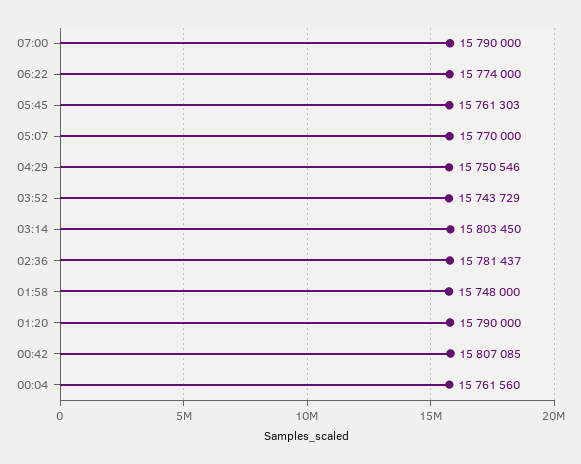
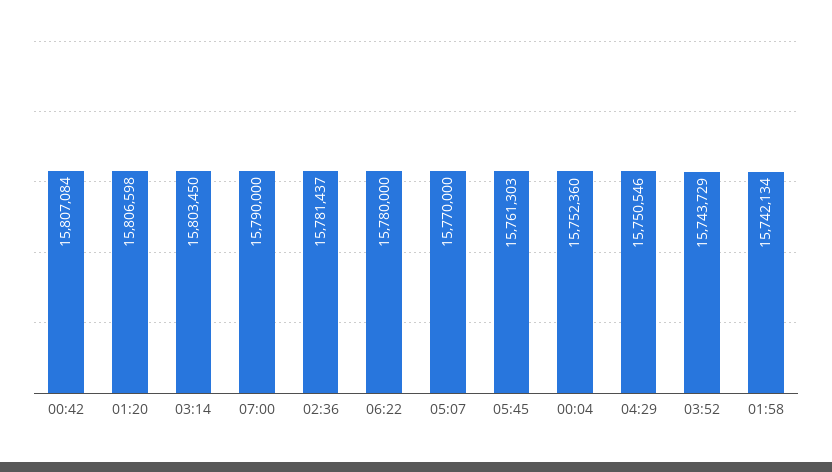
06:22: 15774000 -> 15780000
01:58: 15748000 -> 15742134
01:20: 15790000 -> 15806598
00:42: 15807085 -> 15807084
00:04: 15761560 -> 15752360

